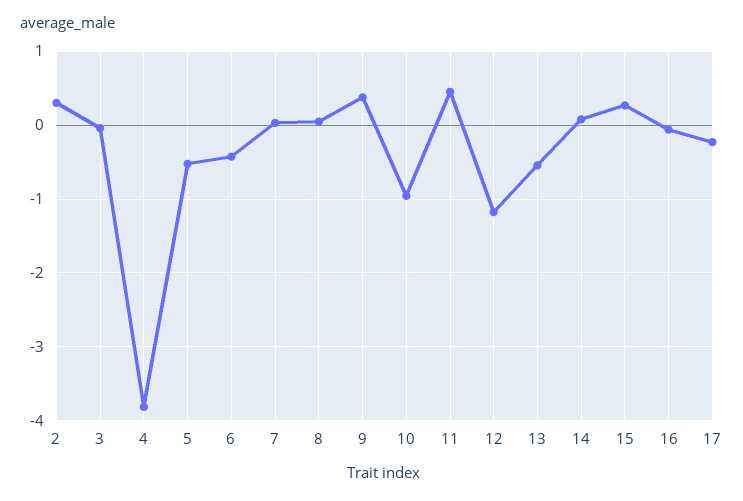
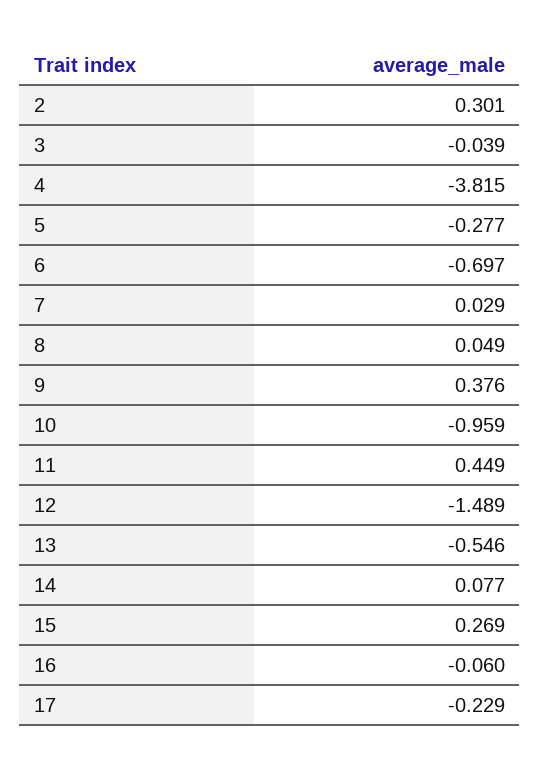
5: -0.5 -> -0.277
6: -0.4 -> -0.697
12: -1.2 -> -1.489

